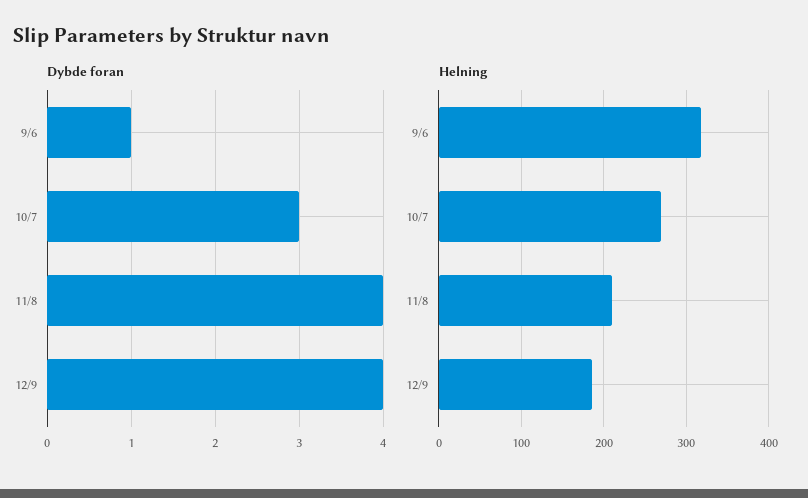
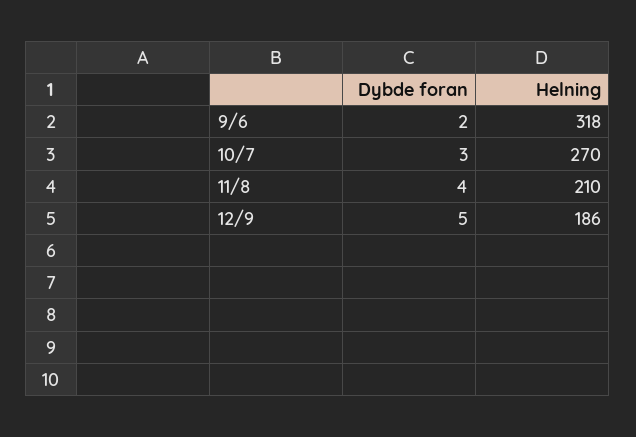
Dybde foran, 9/6: 1 -> 2
Dybde foran, 12/9: 4 -> 5

